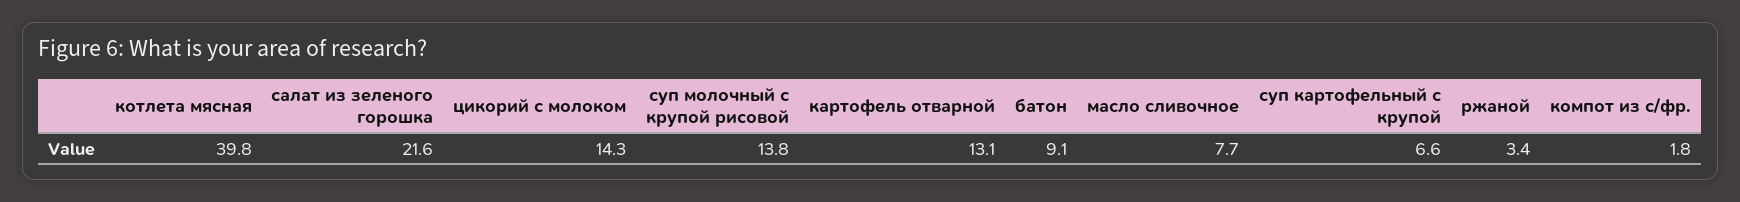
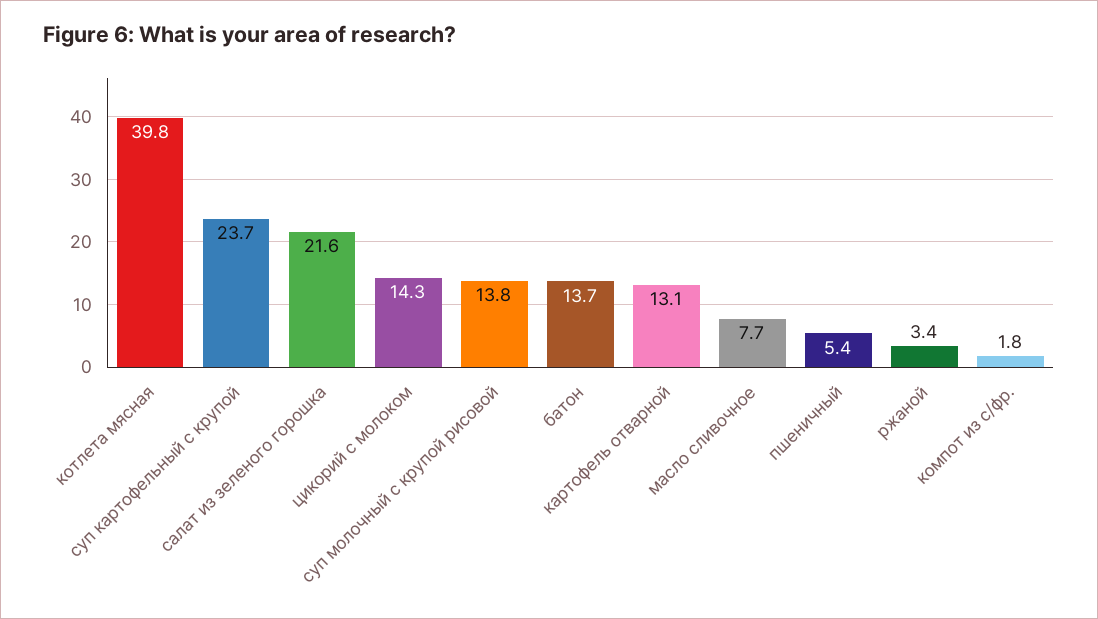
батон: 9.1 -> 13.7
суп картофельный с крупой: 6.6 -> 23.7
пшеничный: none -> 5.4

